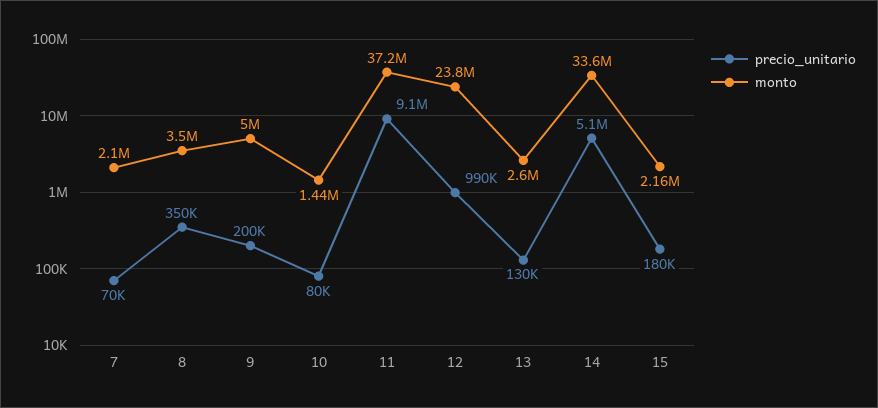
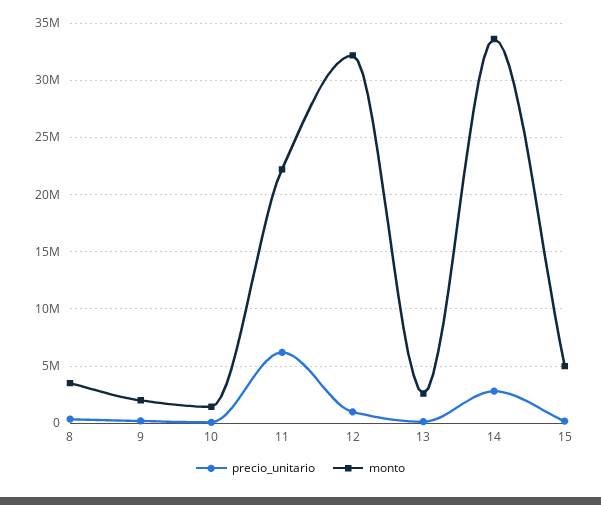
precio_unitario, 7: 70000 -> none
monto, 7: 2100000 -> none
monto, 9: 5000000 -> 2000000
precio_unitario, 11: 9100000 -> 6000000
monto, 11: 37200000 -> 22000000
monto, 12: 23800000 -> 32000000
precio_unitario, 14: 5100000 -> 3000000
monto, 15: 2160000 -> 5000000

